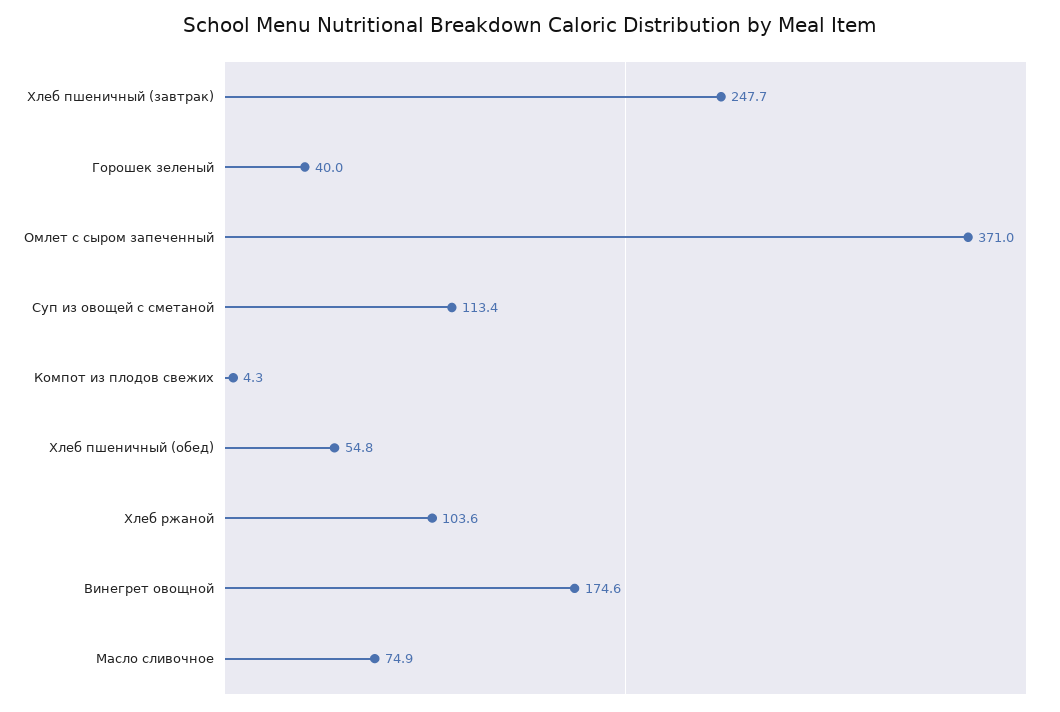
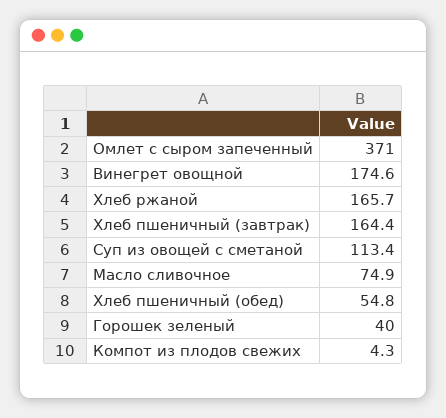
Хлеб пшеничный (завтрак): 247.7 -> 164.4
Хлеб ржаной: 103.6 -> 165.7

